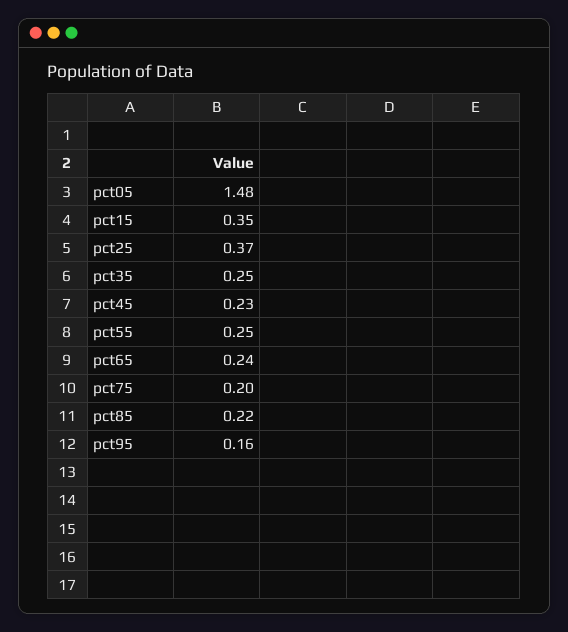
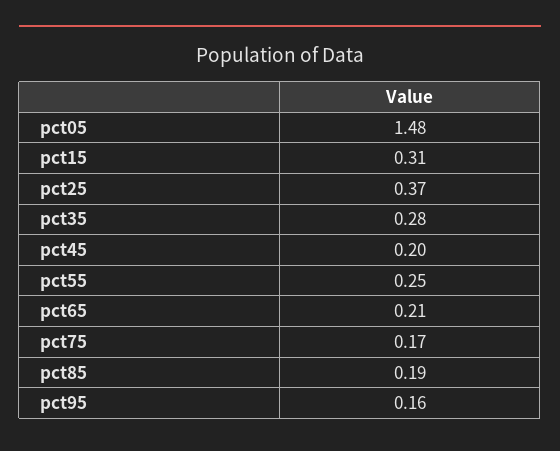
pct15: 0.35 -> 0.31
pct35: 0.25 -> 0.28
pct45: 0.23 -> 0.2
pct65: 0.24 -> 0.21
pct75: 0.2 -> 0.17
pct85: 0.22 -> 0.19

